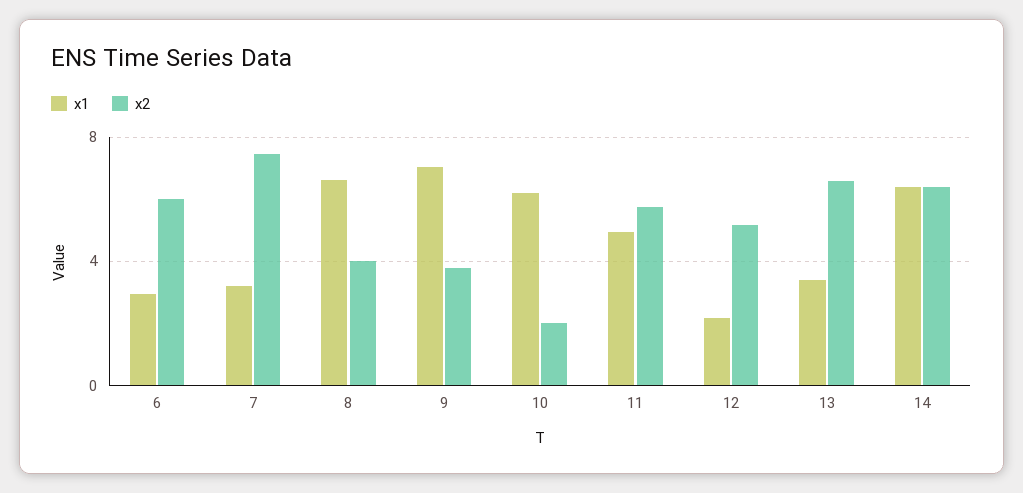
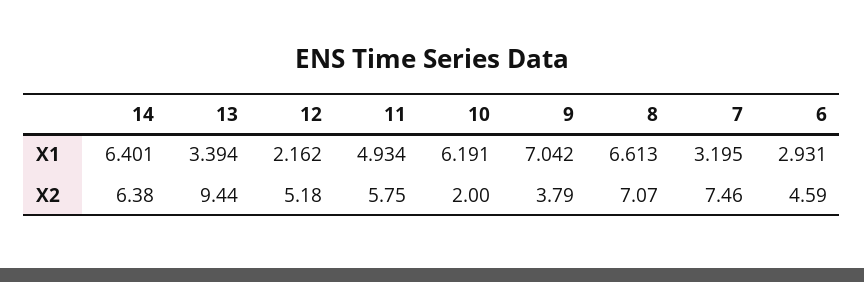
x2, 6: 6 -> 4.59
x2, 8: 4 -> 7.07
x2, 13: 6.5 -> 9.44

